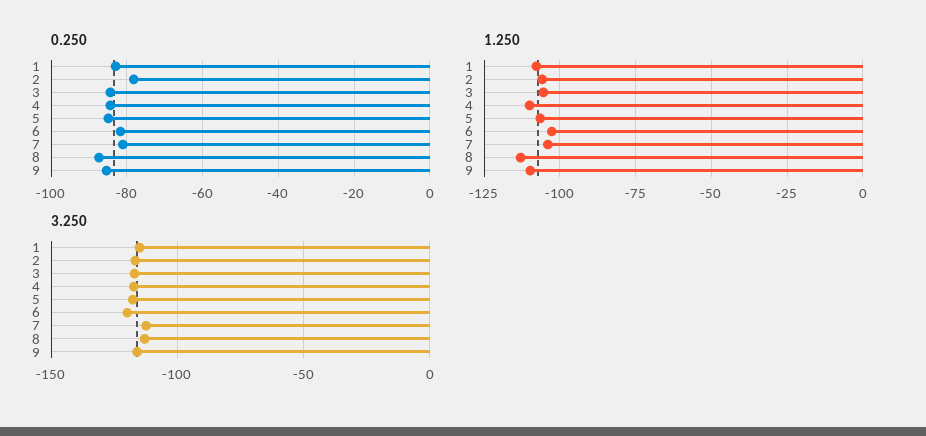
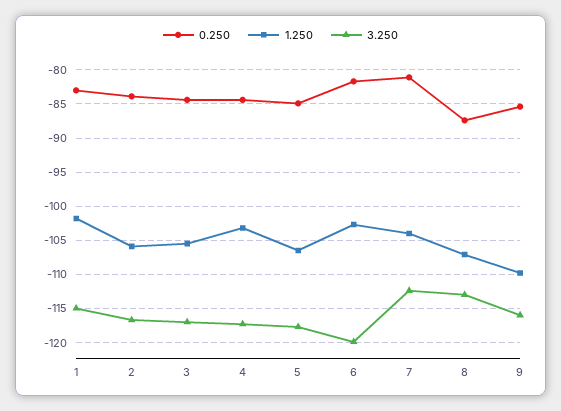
0.250, 2: -78 -> -84
1.250, 1: -107.5 -> -102
1.250, 4: -110 -> -103
1.250, 8: -112.5 -> -107

